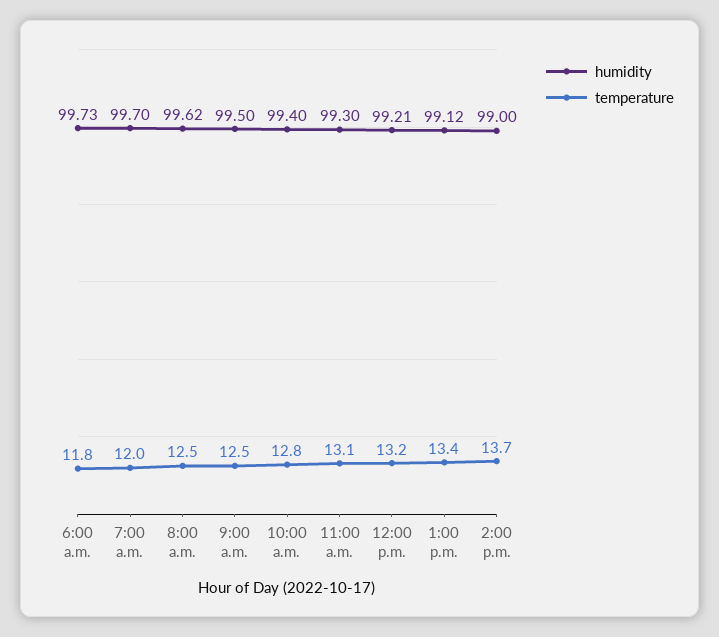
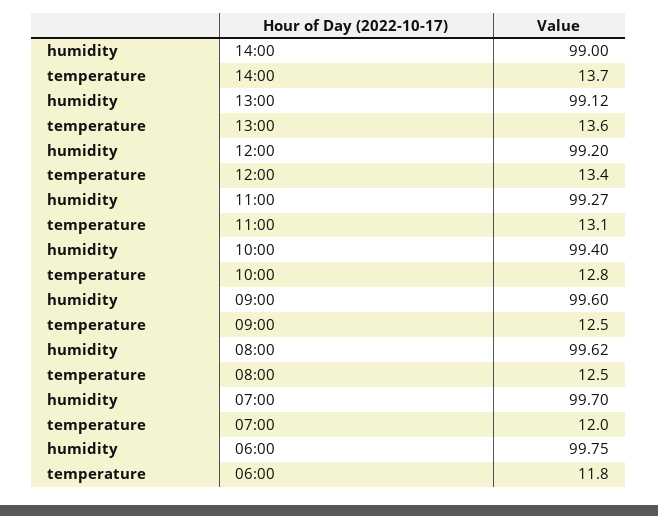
humidity, 6:00 a.m.: 99.73 -> 99.75
humidity, 9:00 a.m.: 99.5 -> 99.6
humidity, 11:00 a.m.: 99.3 -> 99.27
humidity, 12:00 p.m.: 99.21 -> 99.2
temperature, 12:00 p.m.: 13.2 -> 13.4
temperature, 1:00 p.m.: 13.4 -> 13.6

